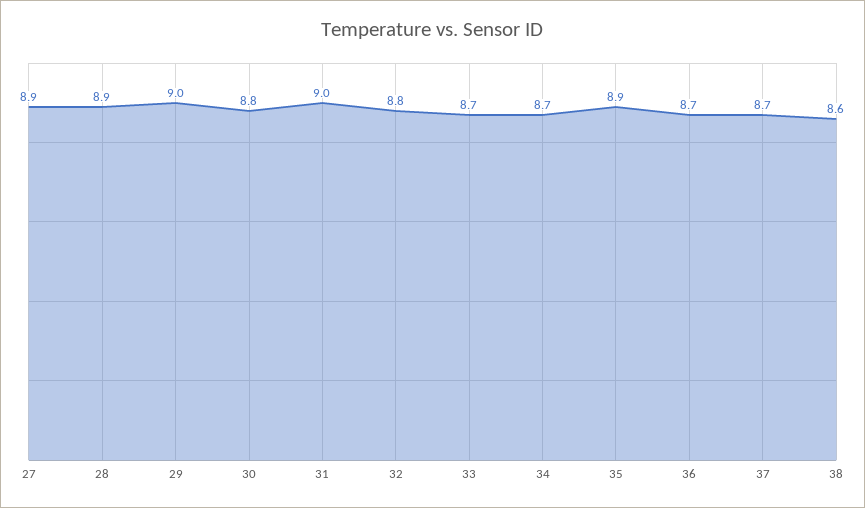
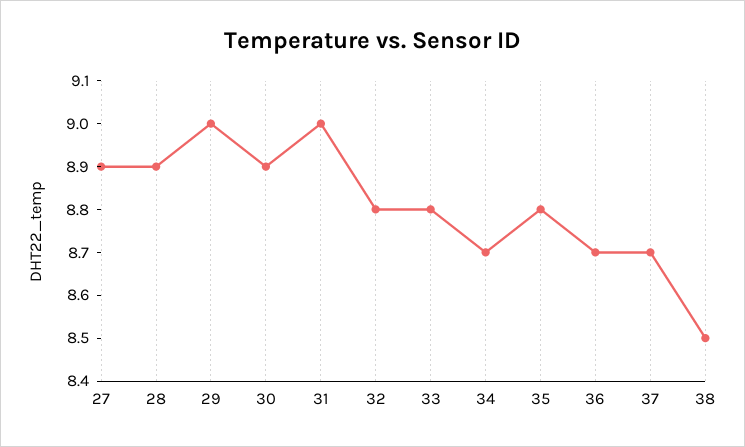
30: 8.8 -> 8.9
33: 8.7 -> 8.8
35: 8.9 -> 8.8
38: 8.6 -> 8.5

